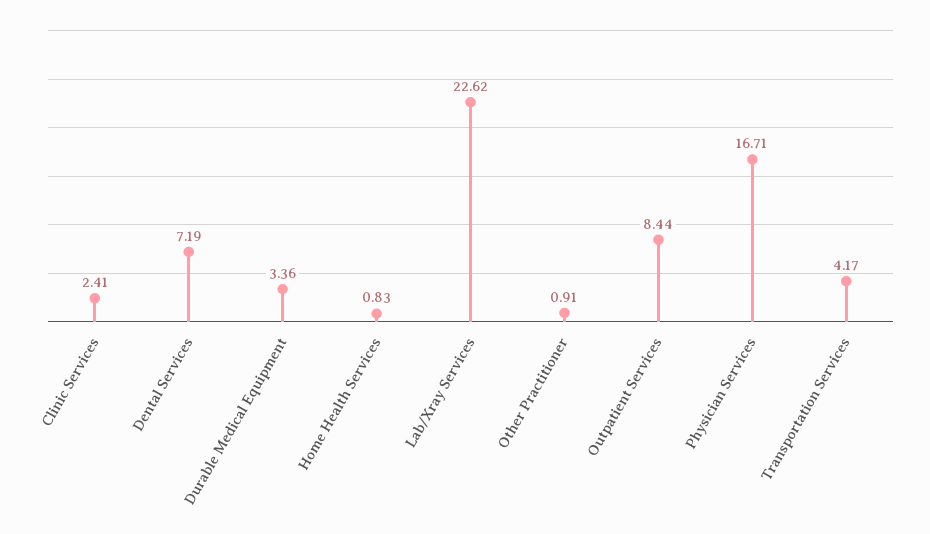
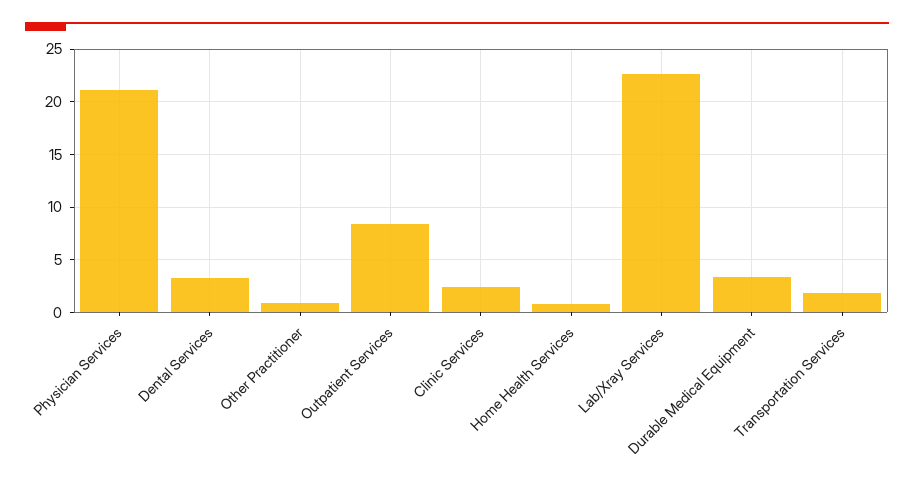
Dental Services: 7.19 -> 3
Physician Services: 16.71 -> 21
Transportation Services: 4.17 -> 2

